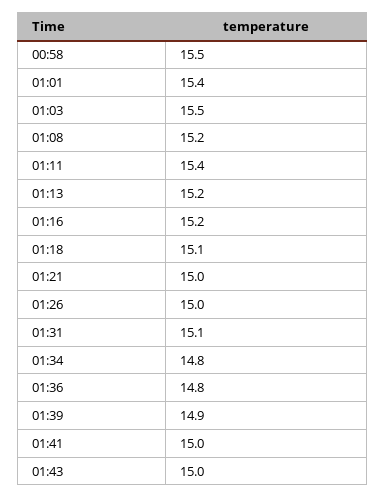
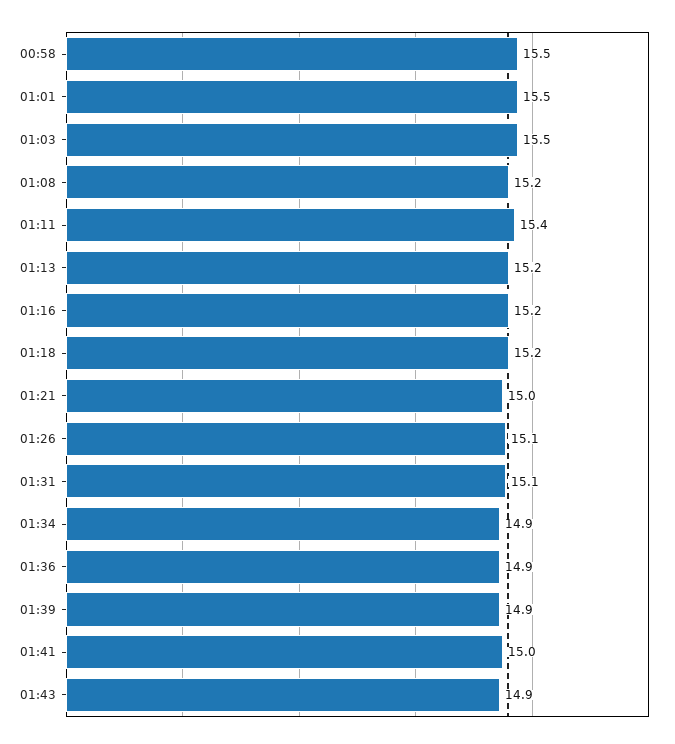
01:01: 15.4 -> 15.5
01:18: 15.1 -> 15.2
01:26: 15 -> 15.1
01:34: 14.8 -> 14.9
01:36: 14.8 -> 14.9
01:43: 15 -> 14.9

